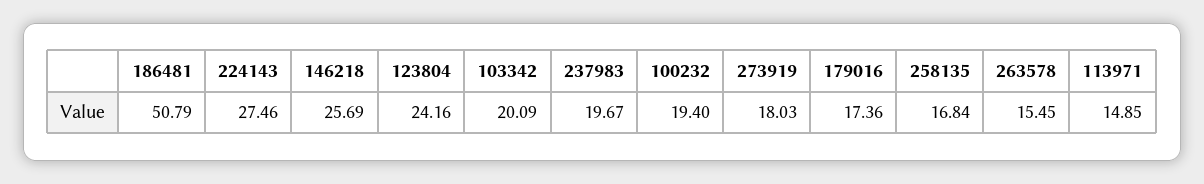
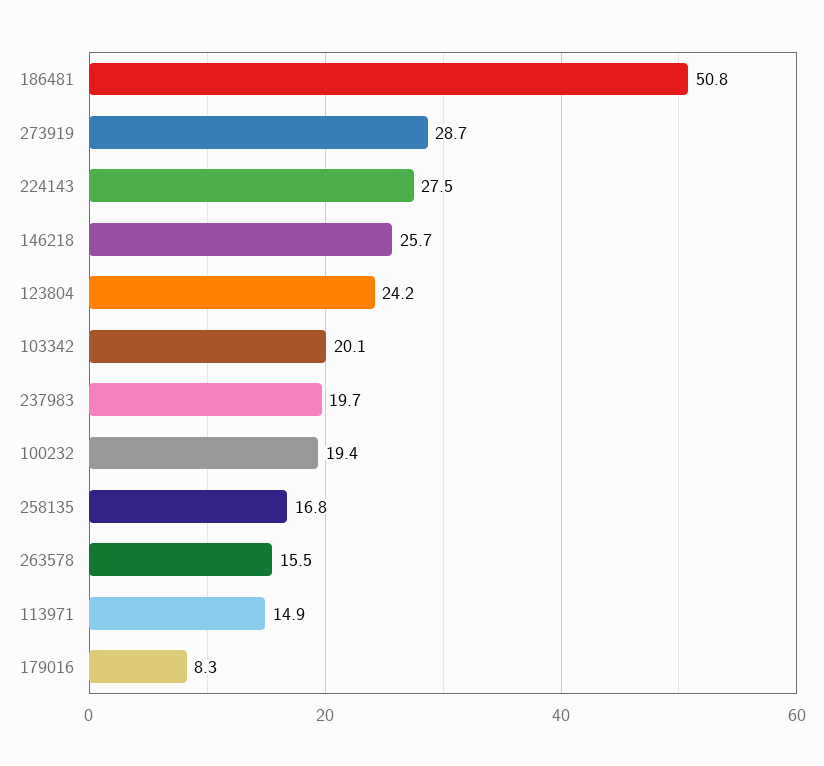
273919: 18.03 -> 28.7
179016: 17.36 -> 8.3

